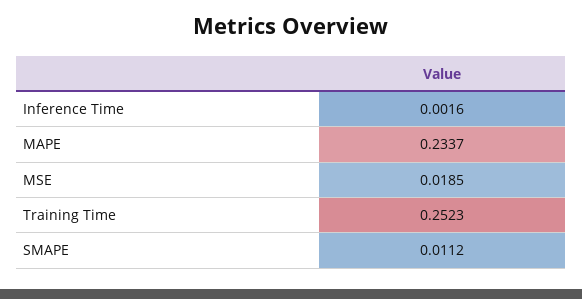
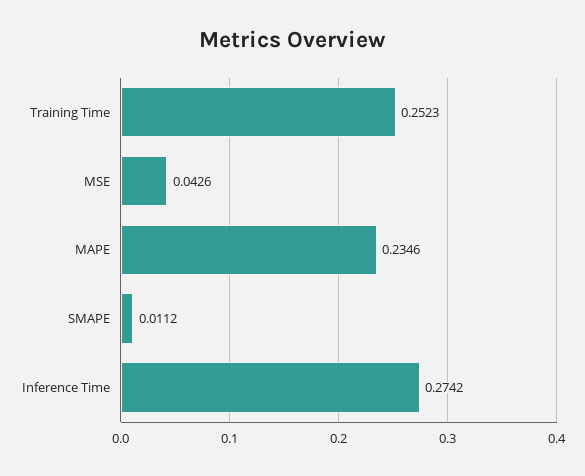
Inference Time: 0.0016 -> 0.2742
MAPE: 0.2337 -> 0.2346
MSE: 0.0185 -> 0.0426

